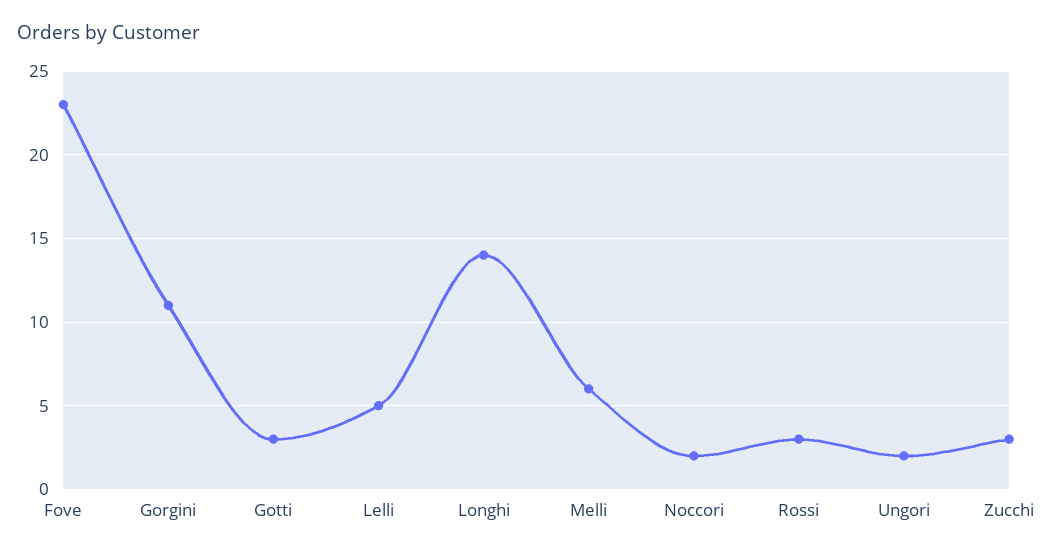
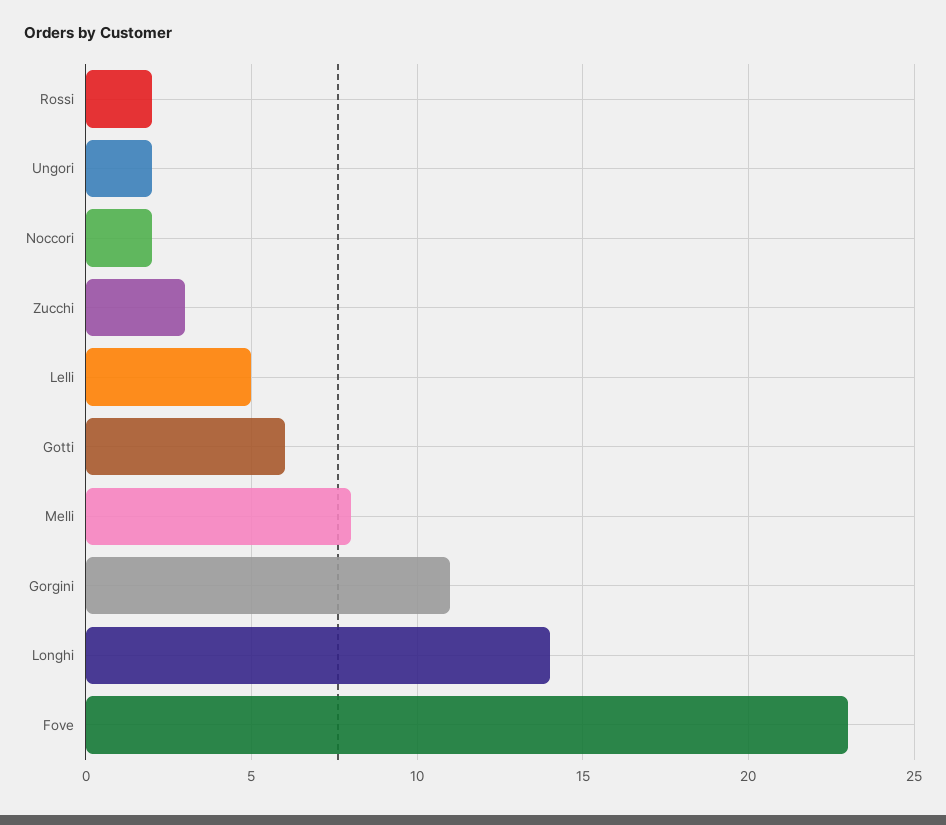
Gotti: 3 -> 6
Melli: 6 -> 8
Rossi: 3 -> 2

